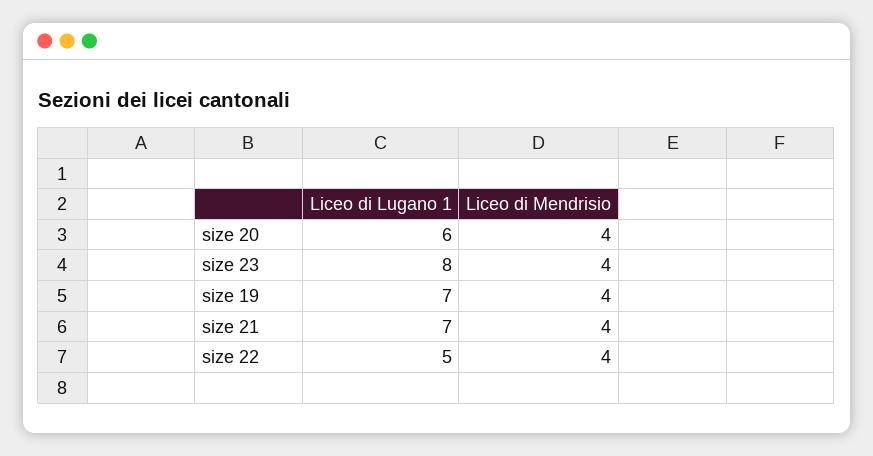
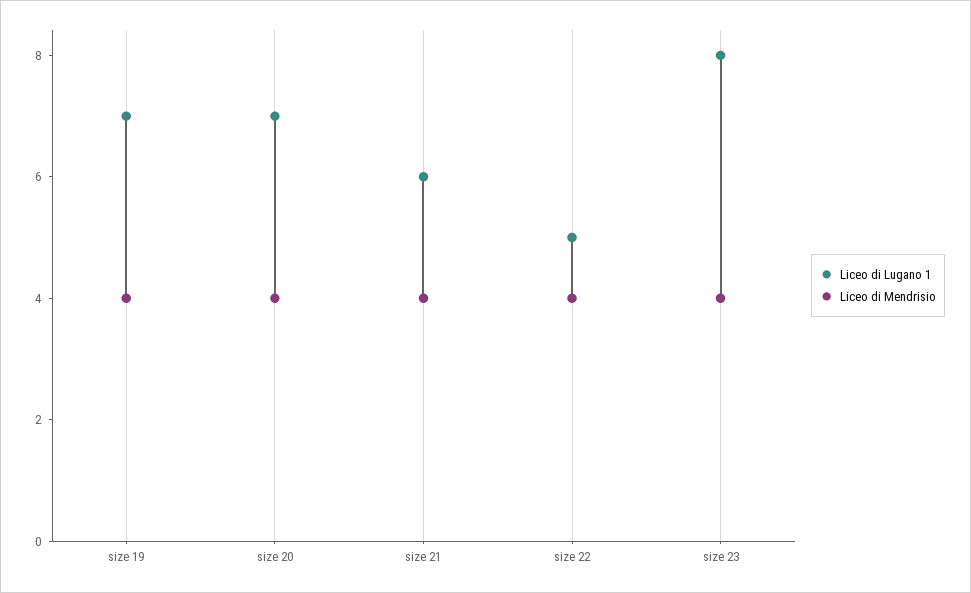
Liceo di Lugano 1, size 20: 6 -> 7
Liceo di Lugano 1, size 21: 7 -> 6

